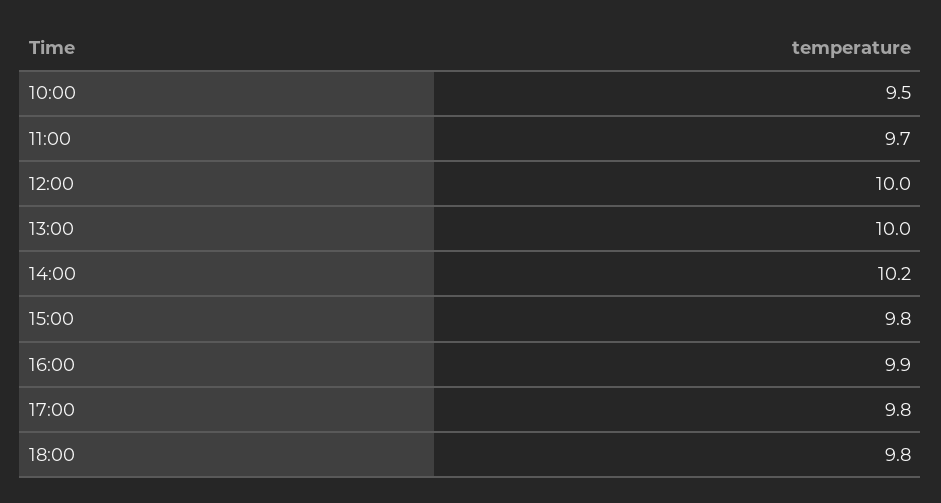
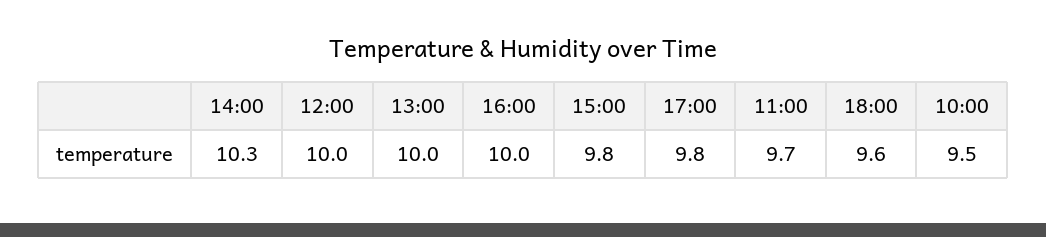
14:00: 10.2 -> 10.3
16:00: 9.9 -> 10
18:00: 9.8 -> 9.6

